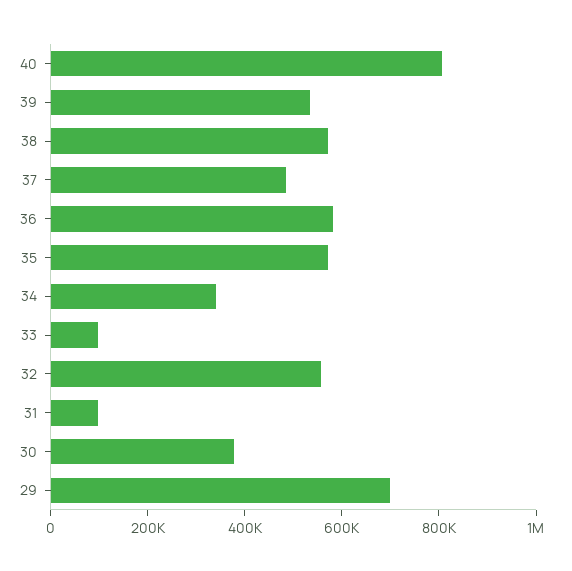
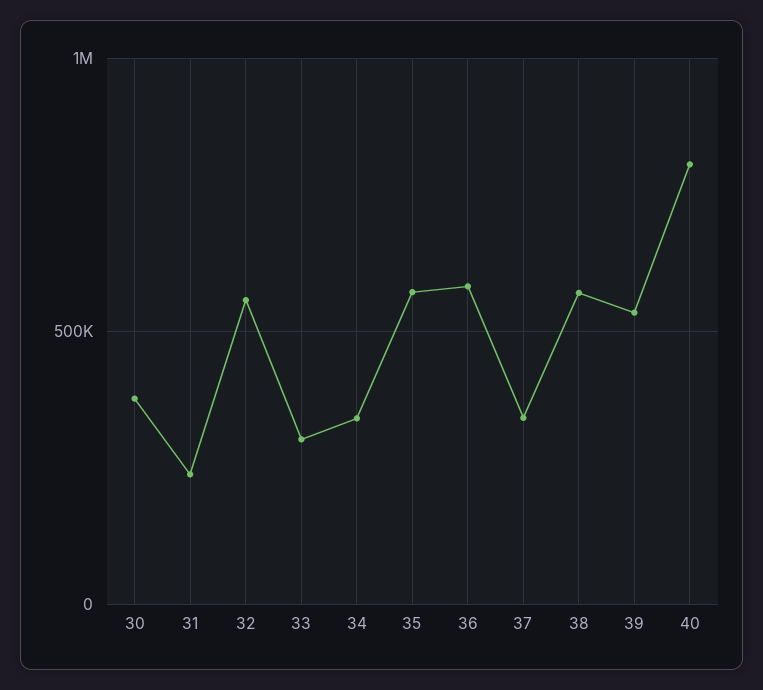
37: 500000 -> 350000
33: 100000 -> 300000
31: 100000 -> 250000
29: 700000 -> none

